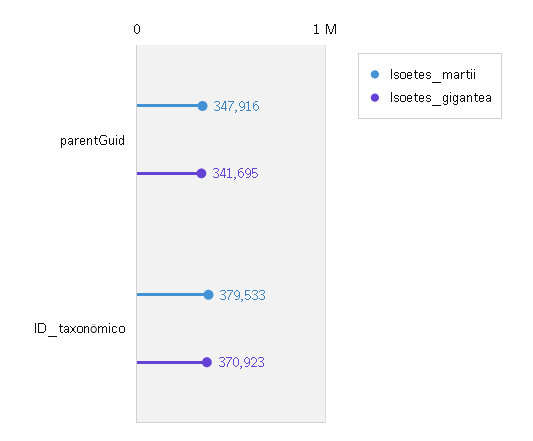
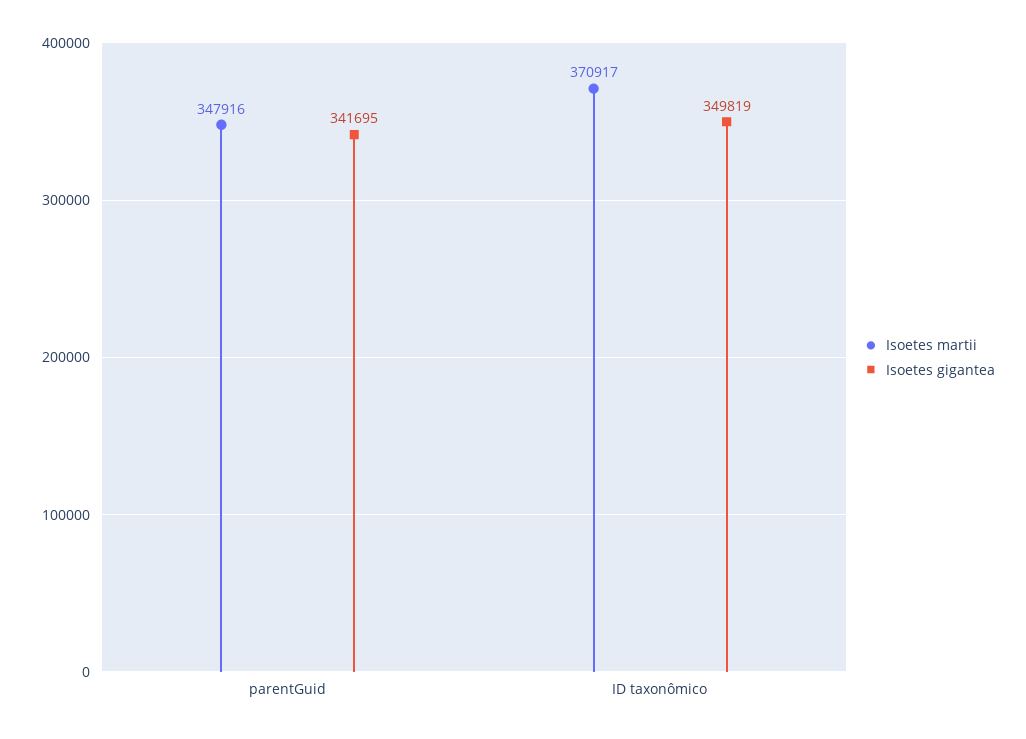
Isoetes_martii, ID_taxonômico: 379533 -> 370917
Isoetes_gigantea, ID_taxonômico: 370923 -> 349819

